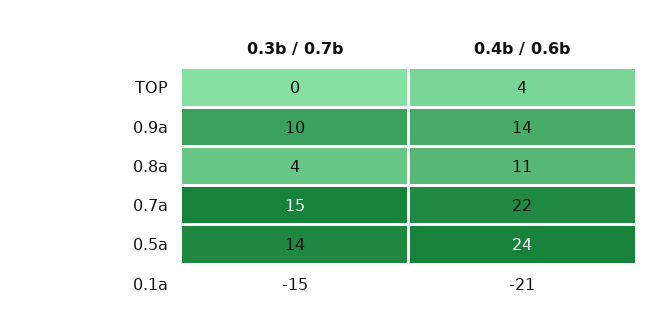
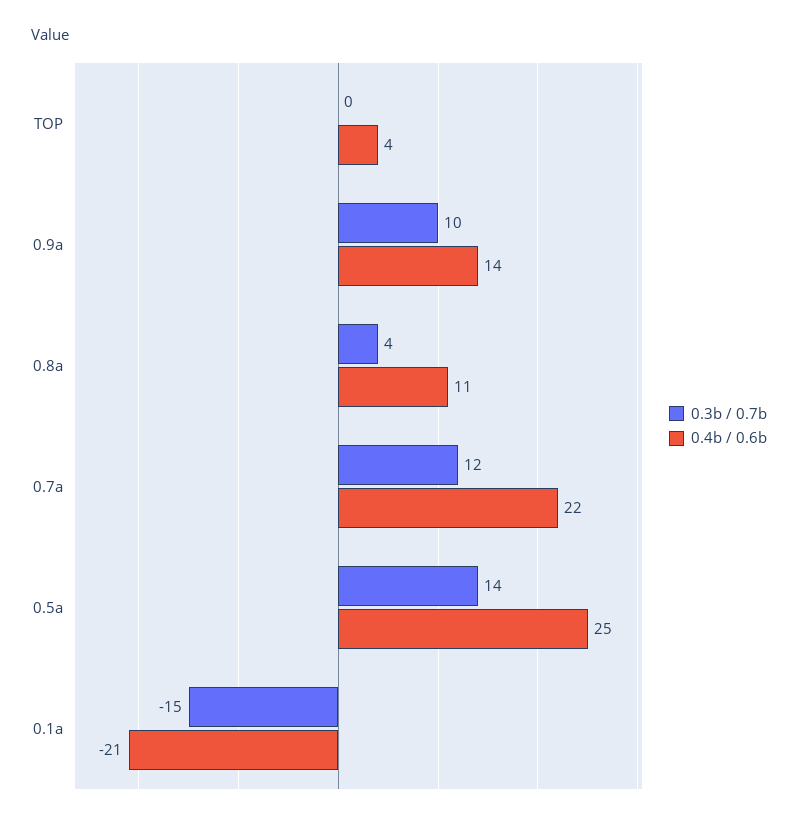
0.3b / 0.7b, 0.7a: 15 -> 12
0.4b / 0.6b, 0.5a: 24 -> 25

